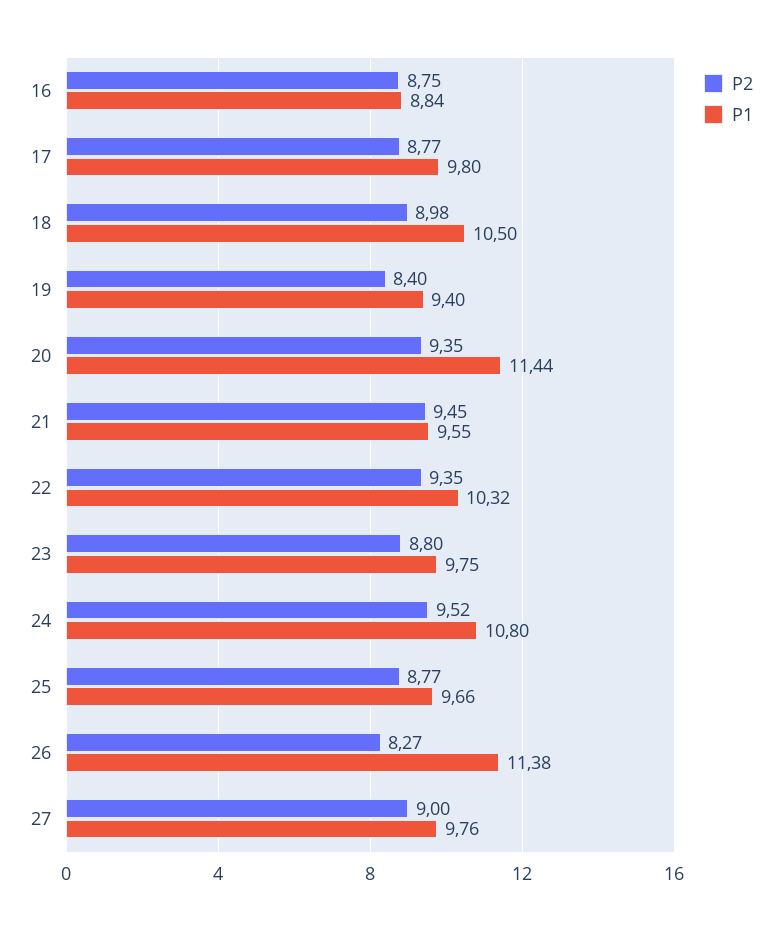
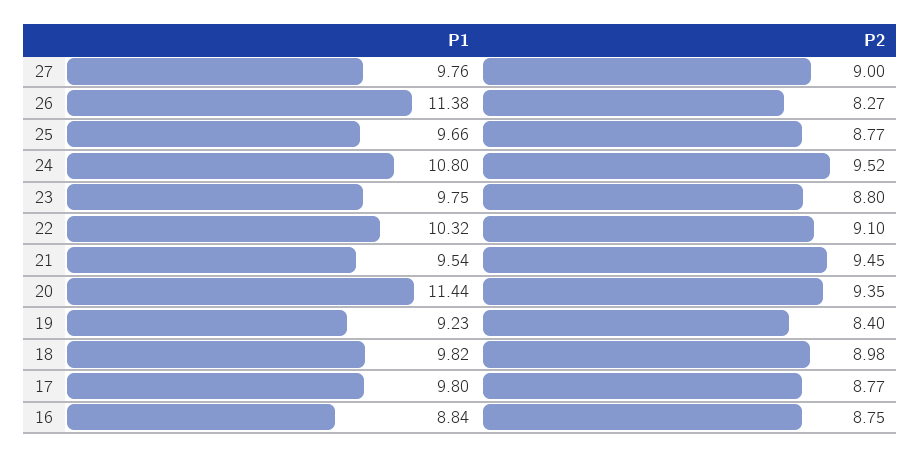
P1, 18: 10.5 -> 9.82
P1, 19: 9.4 -> 9.23
P1, 21: 9.55 -> 9.54
P2, 22: 9.35 -> 9.1

